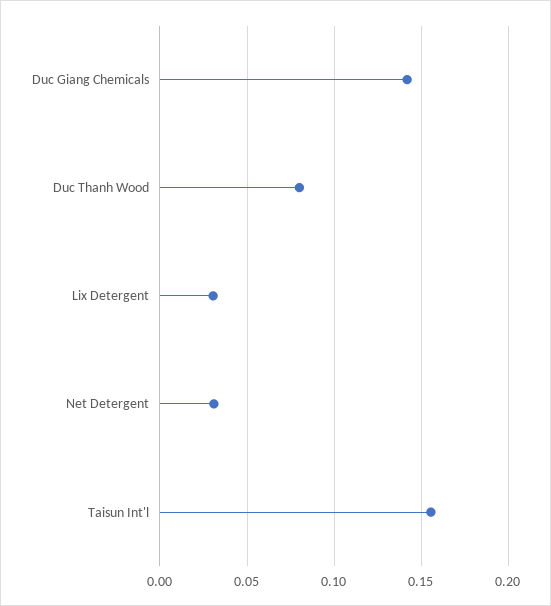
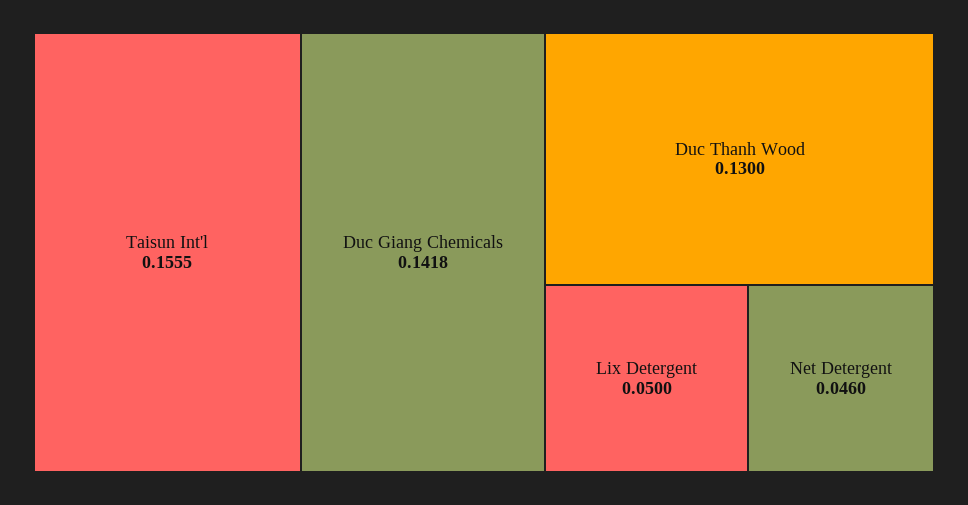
Duc Thanh Wood: 0.08 -> 0.13
Lix Detergent: 0.03 -> 0.05
Net Detergent: 0.03 -> 0.046

